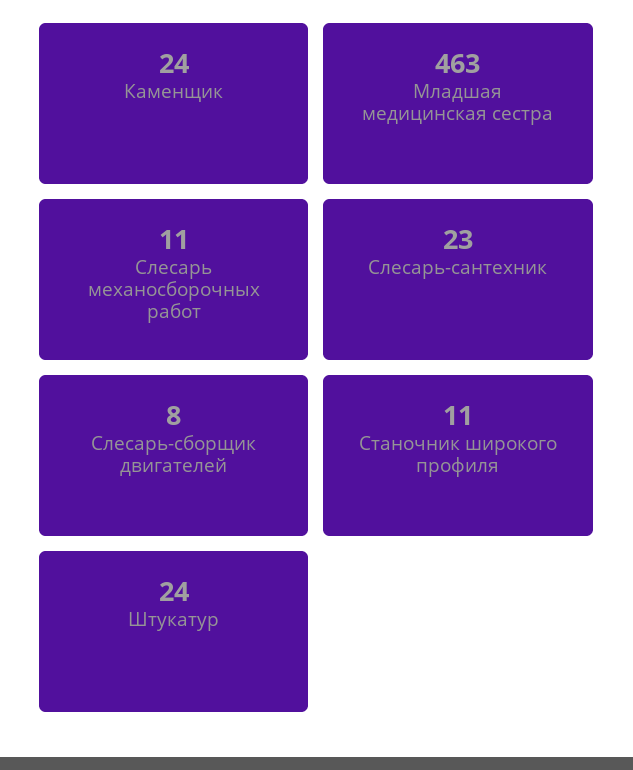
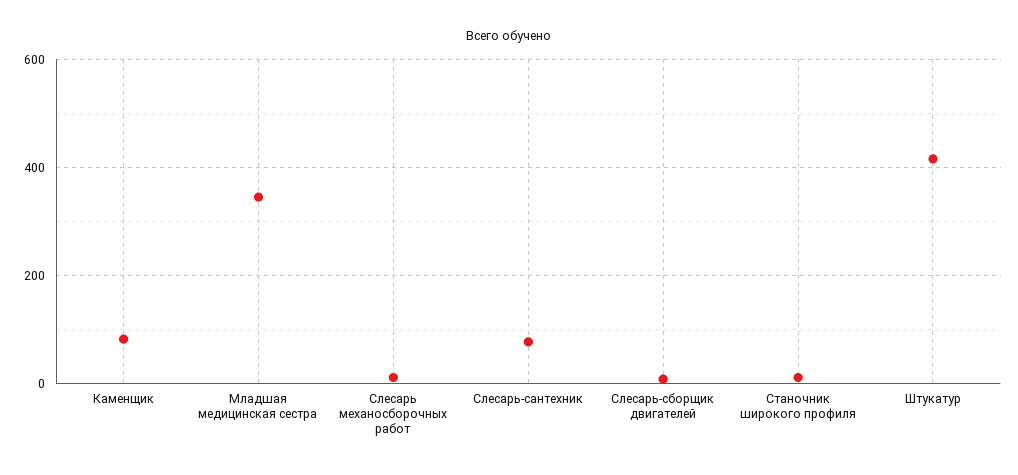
Каменщик: 24 -> 80
Младшая медицинская сестра: 463 -> 340
Слесарь-сантехник: 23 -> 80
Штукатур: 24 -> 420

